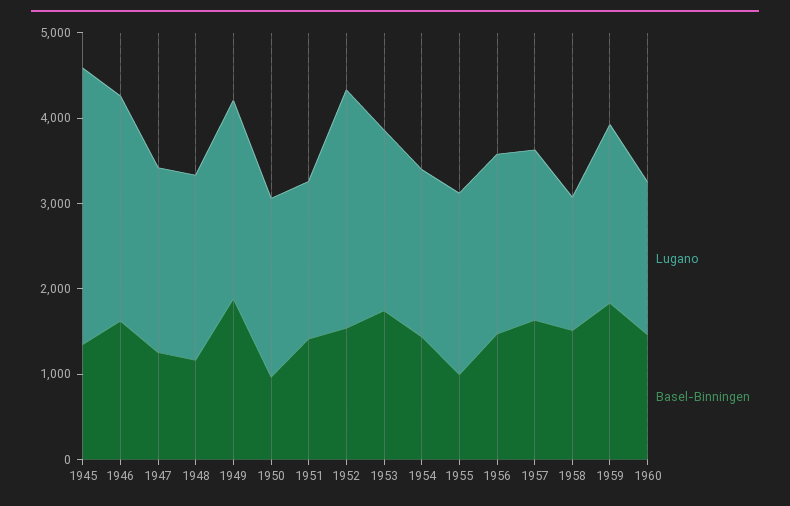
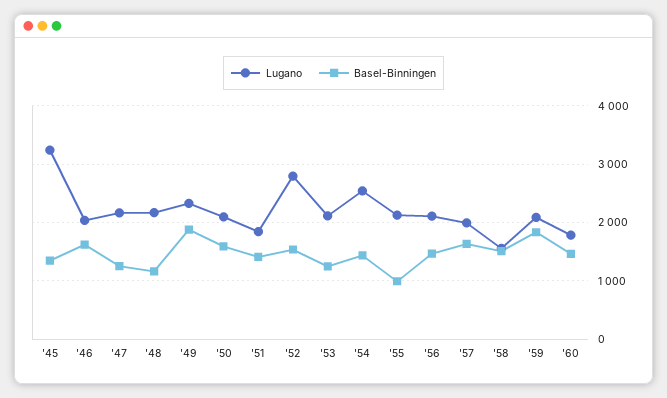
Lugano, 1946: 2600 -> 2000
Basel-Binningen, 1950: 1000 -> 1600
Basel-Binningen, 1953: 1800 -> 1200
Lugano, 1954: 2000 -> 2600

